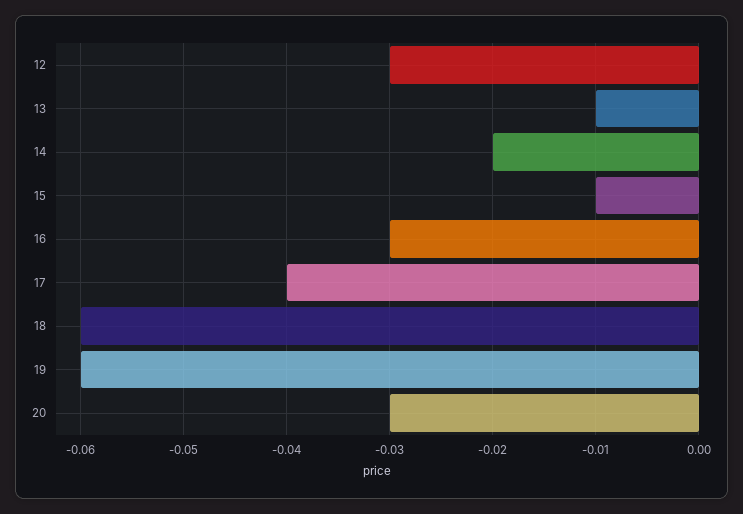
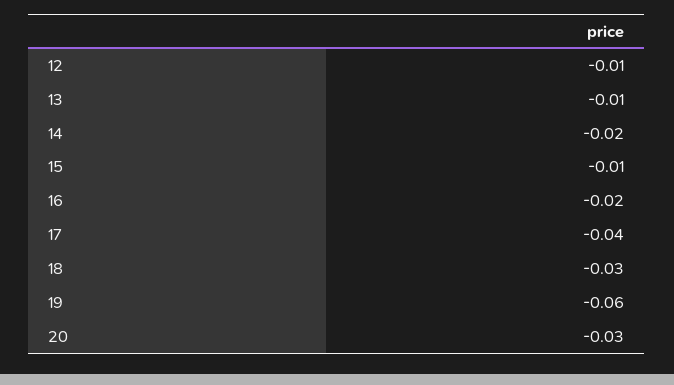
12: -0.03 -> -0.01
16: -0.03 -> -0.02
18: -0.06 -> -0.03

